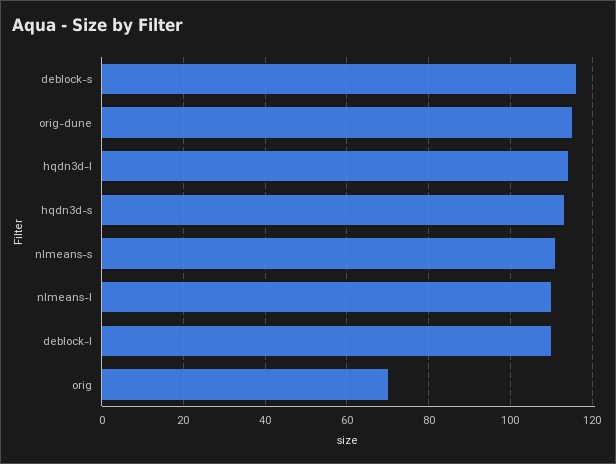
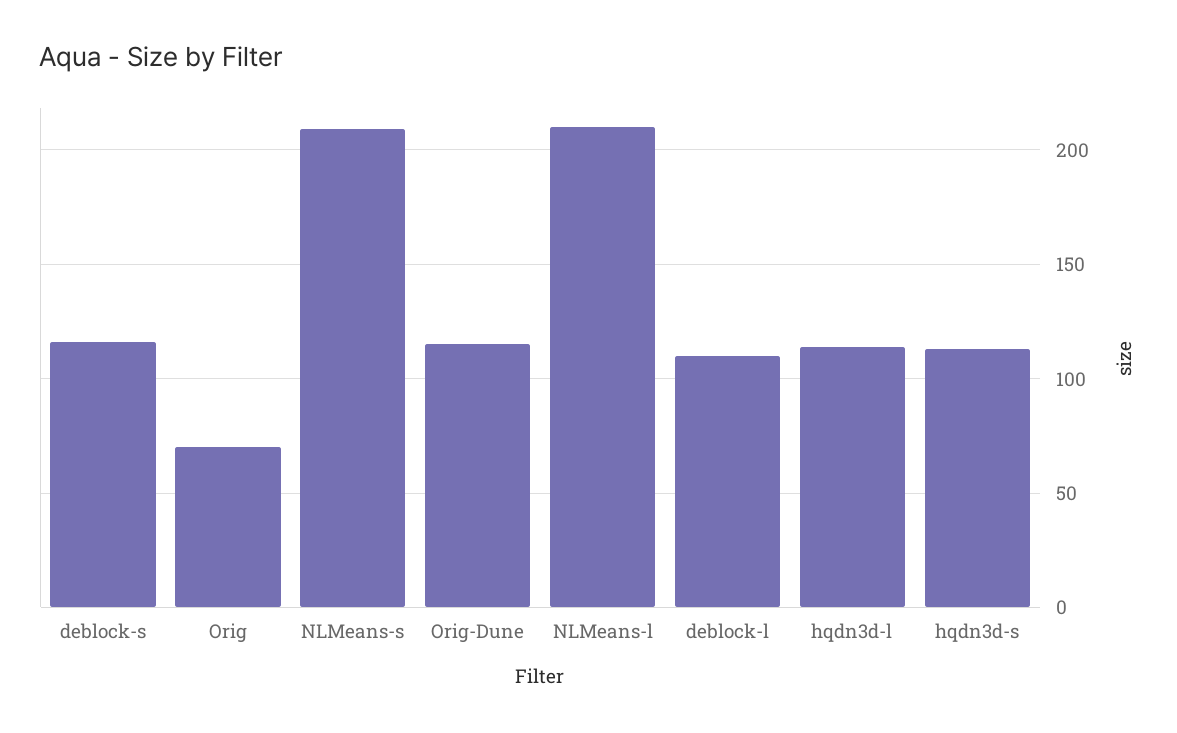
nlmeans-s: 110 -> 210
nlmeans-l: 110 -> 210

